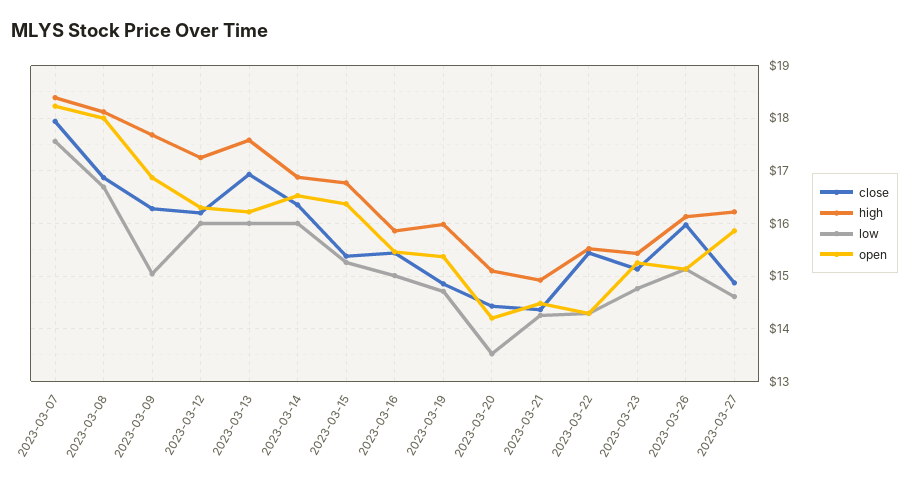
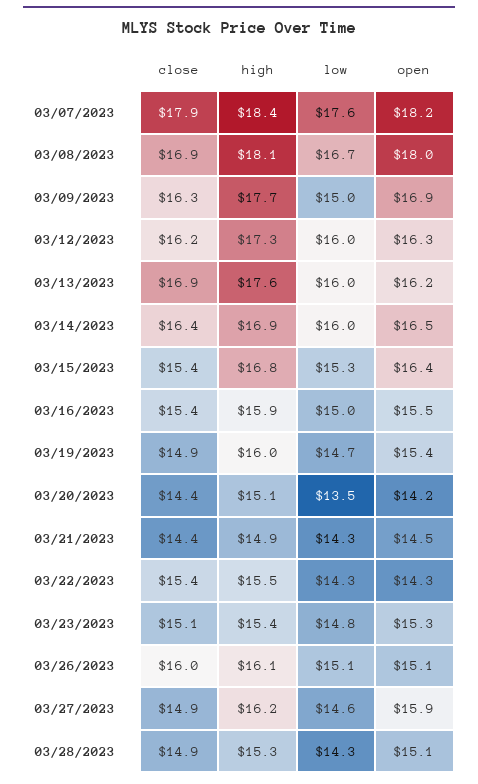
close, 03/28/2023: none -> 14.9
high, 03/28/2023: none -> 15.3
low, 03/28/2023: none -> 14.3
open, 03/28/2023: none -> 15.1

